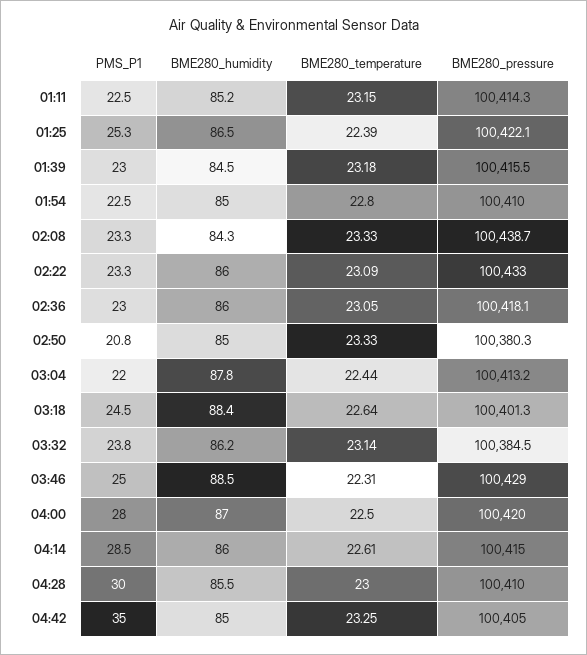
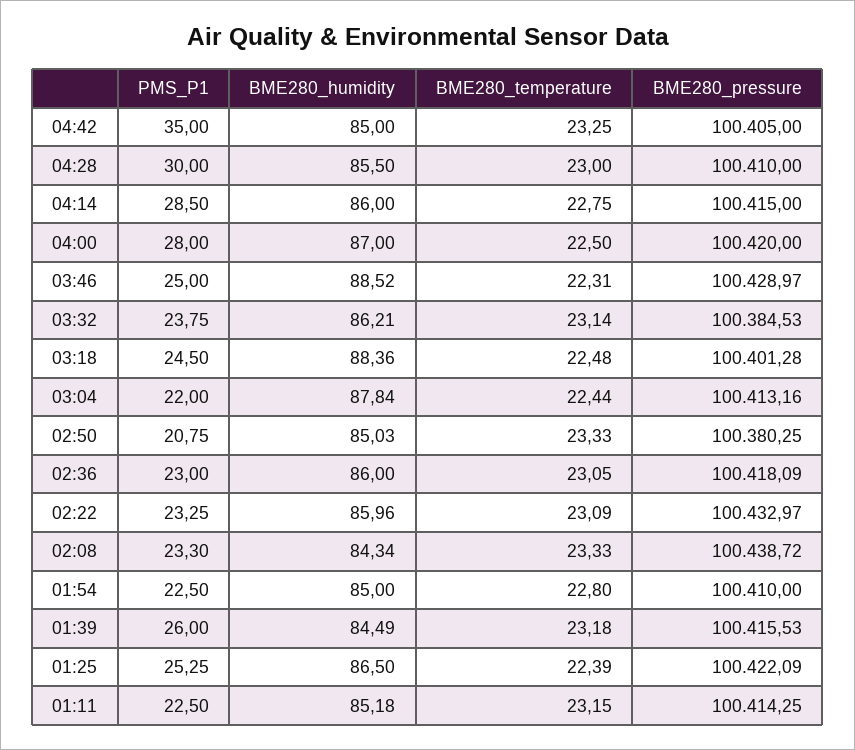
PMS_P1, 01:39: 23 -> 26
BME280_temperature, 03:18: 22.64 -> 22.48
BME280_temperature, 04:14: 22.61 -> 22.75

